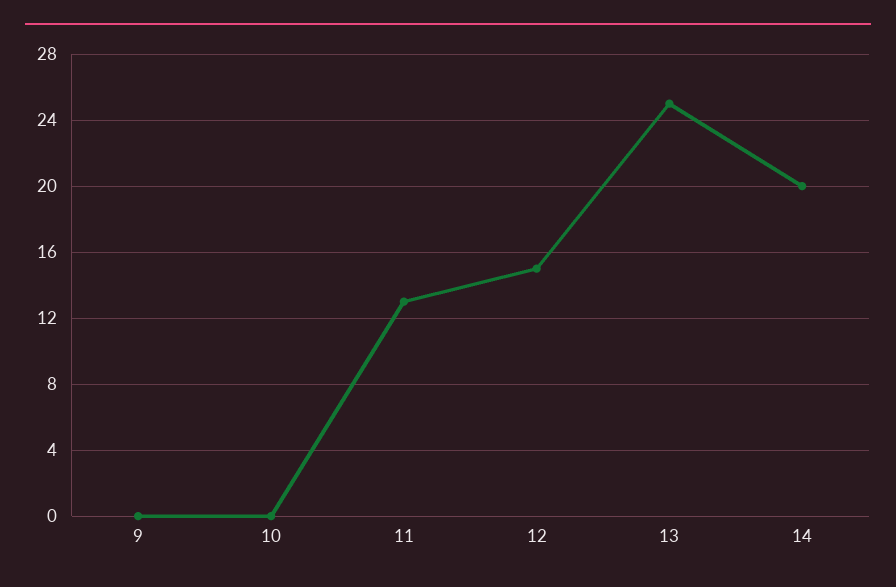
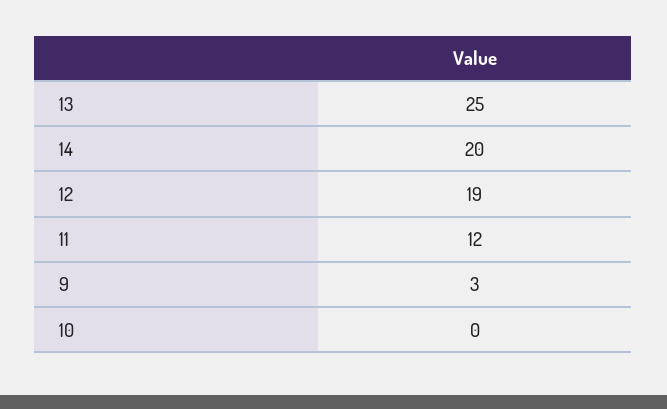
9: 0 -> 3
11: 13 -> 12
12: 15 -> 19

